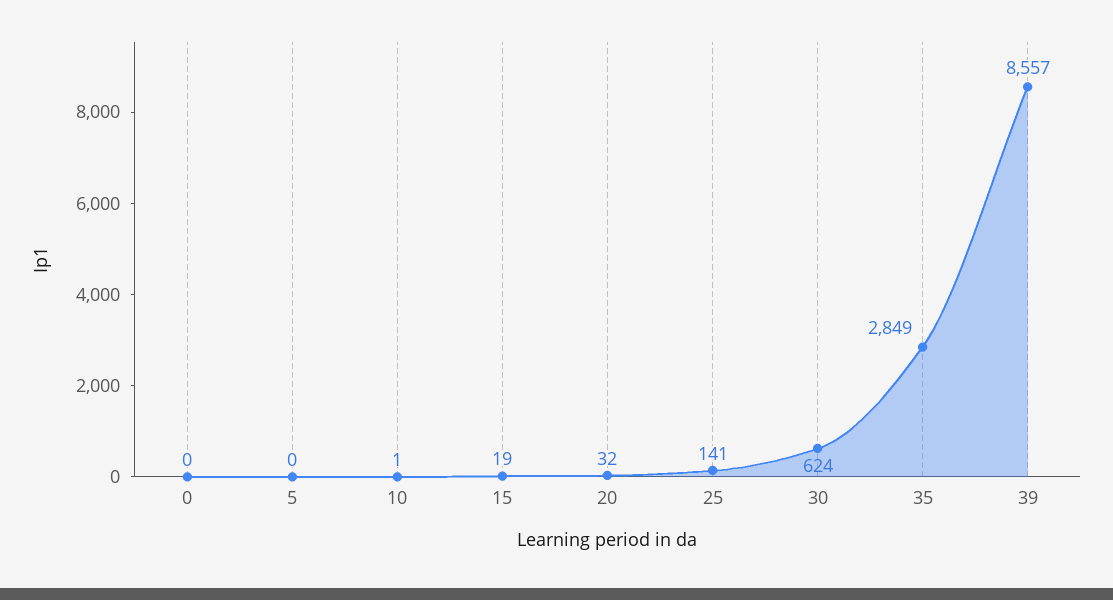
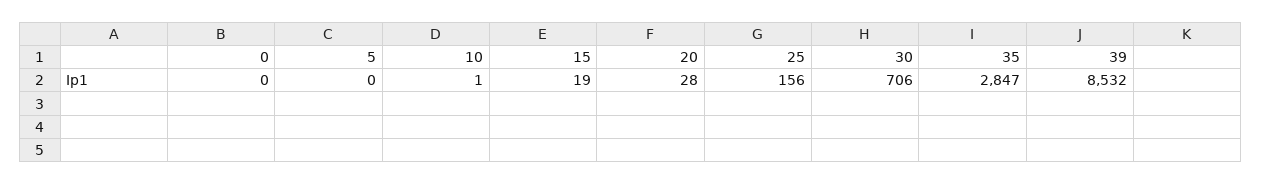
20: 32 -> 28
25: 141 -> 156
30: 624 -> 706
35: 2849 -> 2847
39: 8557 -> 8532

